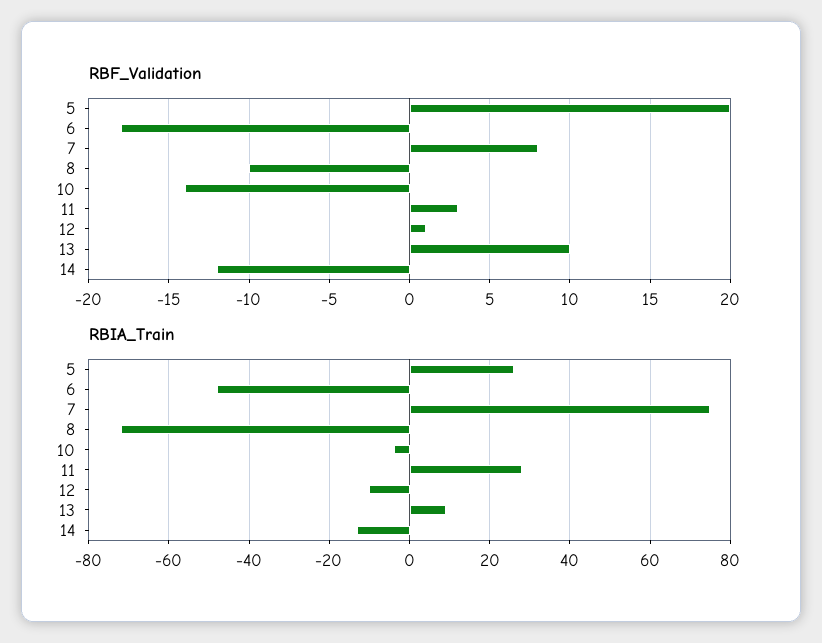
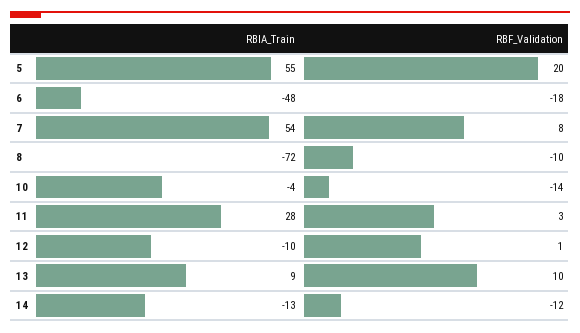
RBIA_Train, 5: 25 -> 55
RBIA_Train, 7: 75 -> 54

